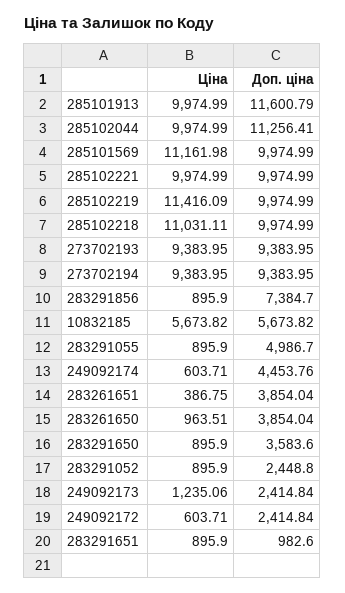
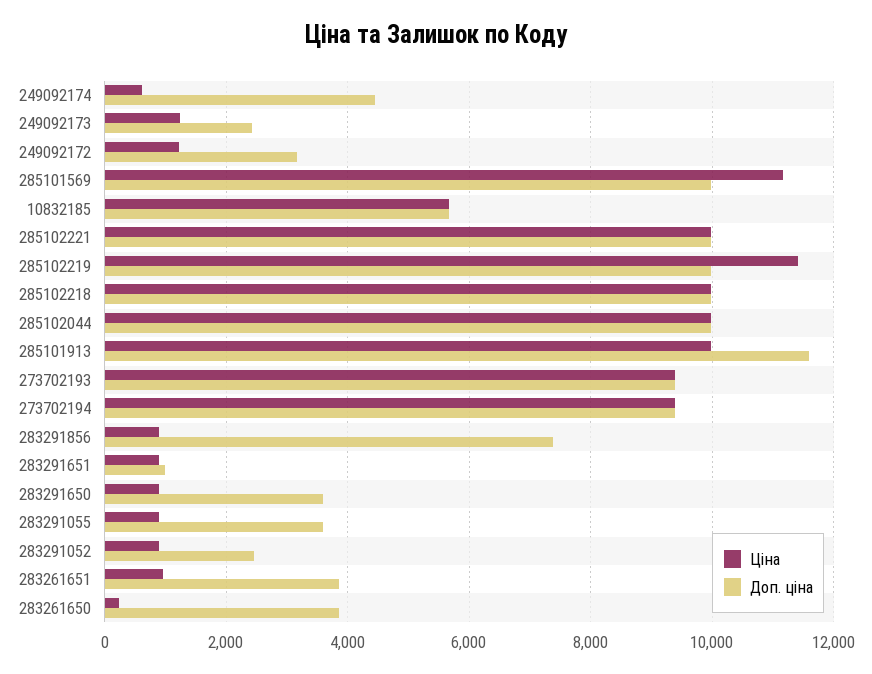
Доп. ціна, 285102044: 11256.41 -> 10000
Ціна, 285102218: 11031.11 -> 10000
Доп. ціна, 283291055: 4986.7 -> 3600
Ціна, 283261651: 386.75 -> 1000
Ціна, 283261650: 963.51 -> 200
Ціна, 249092172: 603.71 -> 1200
Доп. ціна, 249092172: 2414.84 -> 3200

